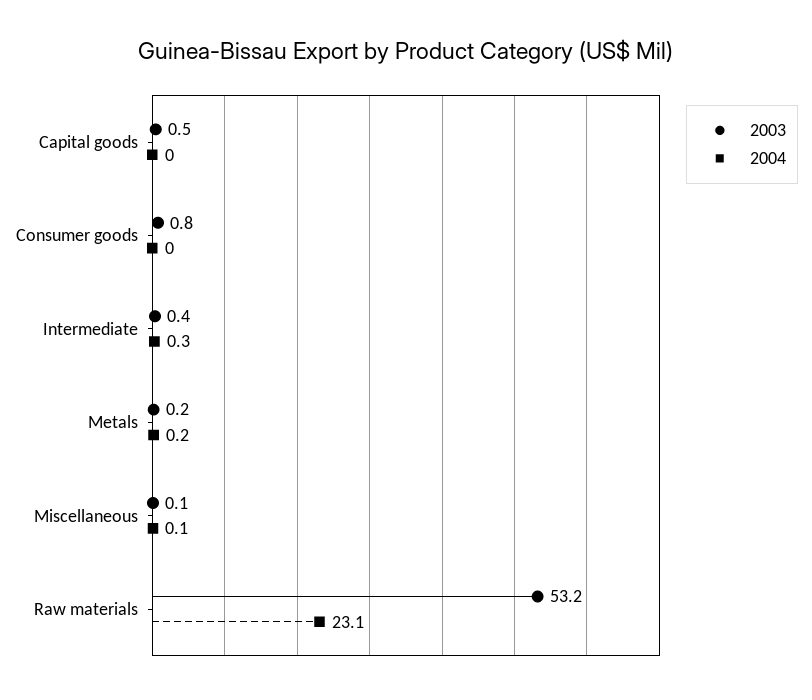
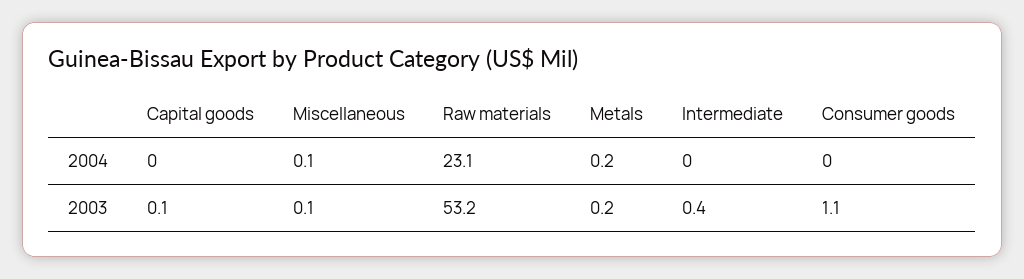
2003, Capital goods: 0.5 -> 0.1
2003, Consumer goods: 0.8 -> 1.1
2004, Intermediate: 0.3 -> 0

